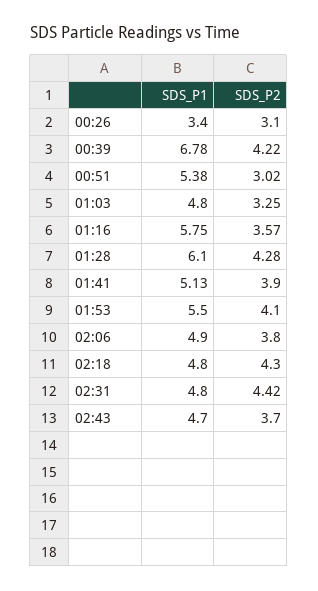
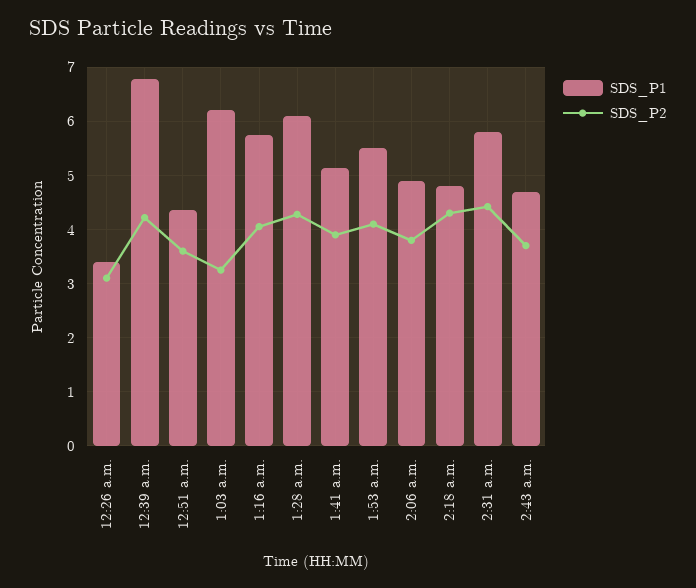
SDS_P1, 00:51: 5.38 -> 4.4
SDS_P2, 00:51: 3.02 -> 3.6
SDS_P1, 01:03: 4.8 -> 6.2
SDS_P2, 01:16: 3.57 -> 4
SDS_P1, 02:31: 4.8 -> 5.8

